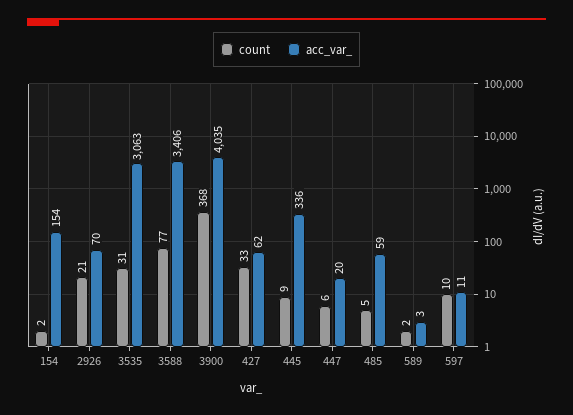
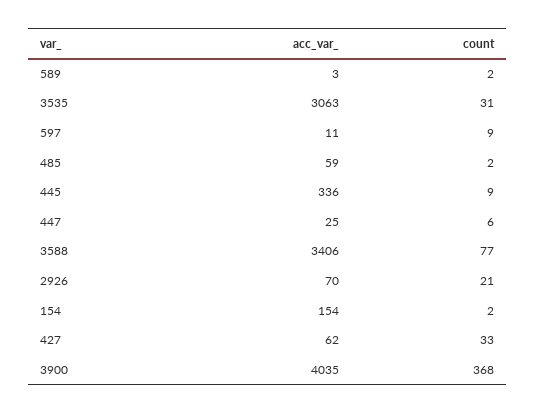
acc_var_, 447: 20 -> 25
count, 485: 5 -> 2
count, 597: 10 -> 9

